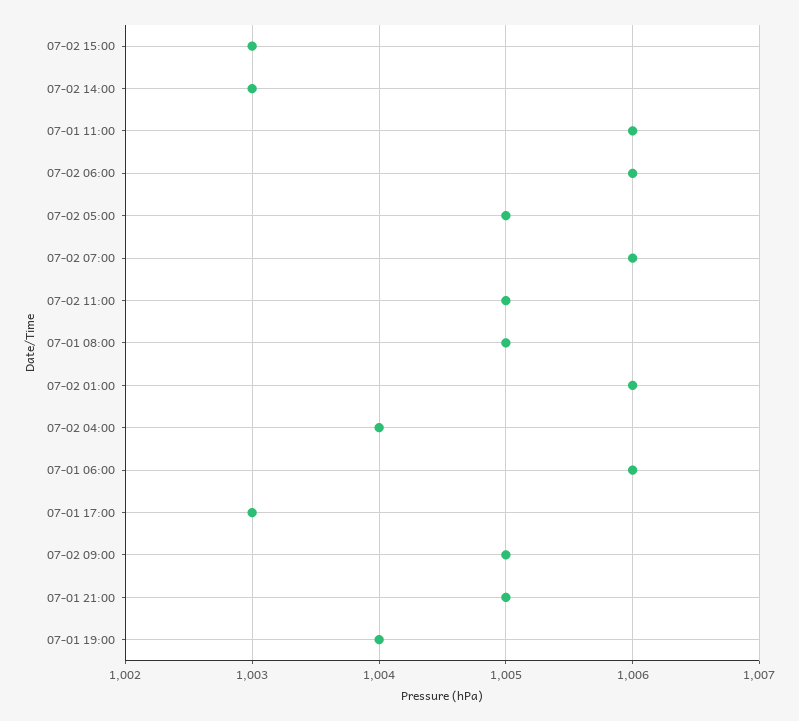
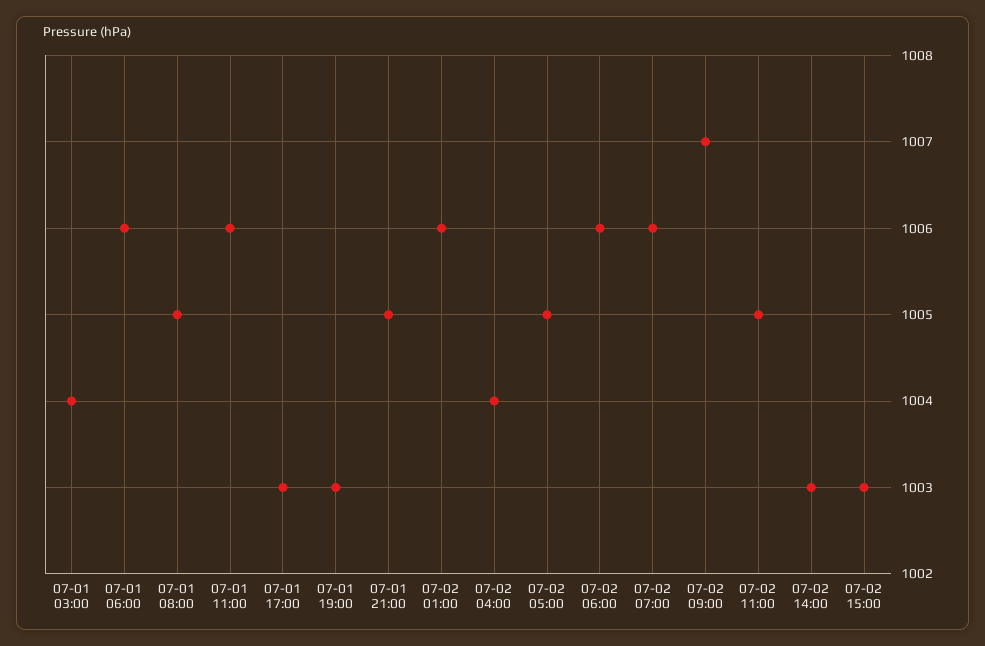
07-02 09:00: 1005 -> 1007
07-01 19:00: 1004 -> 1003
07-01 03:00: none -> 1004

